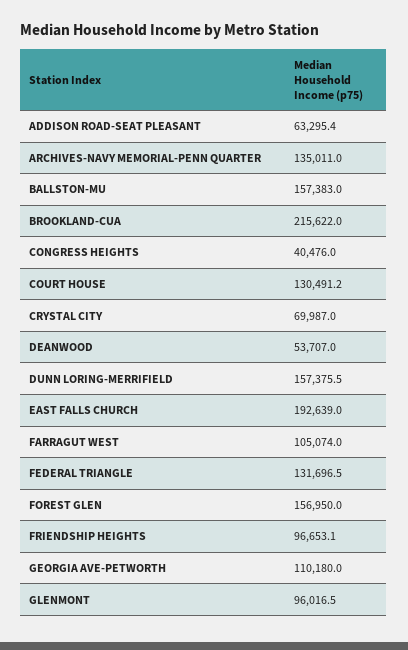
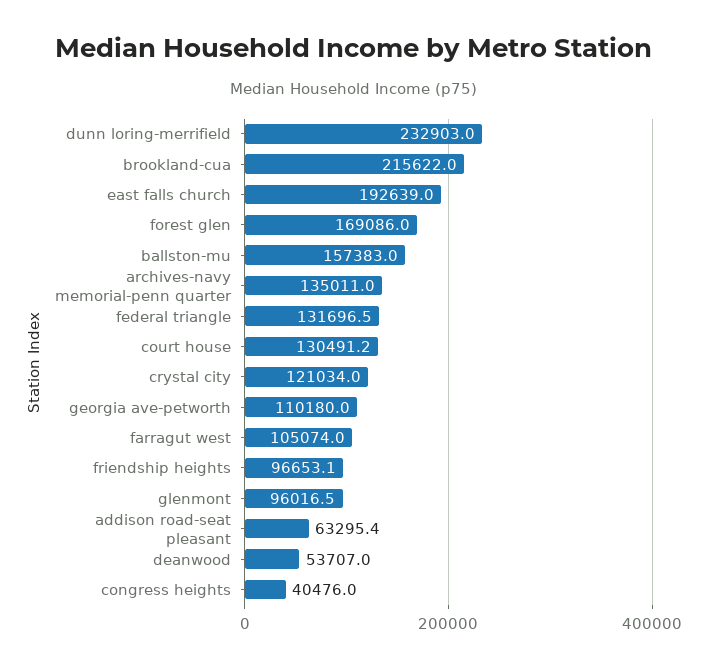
CRYSTAL CITY: 69987 -> 121034
DUNN LORING-MERRIFIELD: 157375.5 -> 232903
FOREST GLEN: 156950 -> 169086

